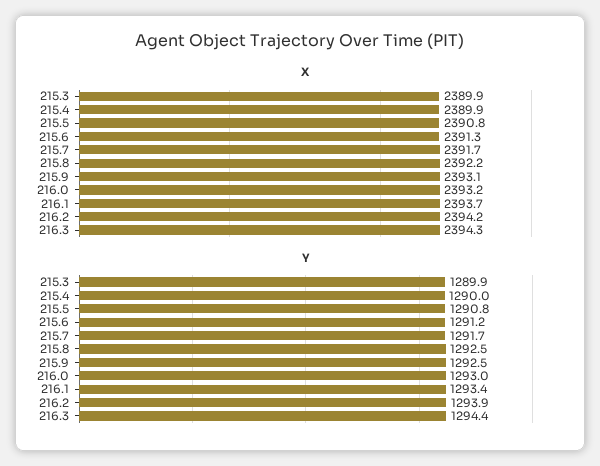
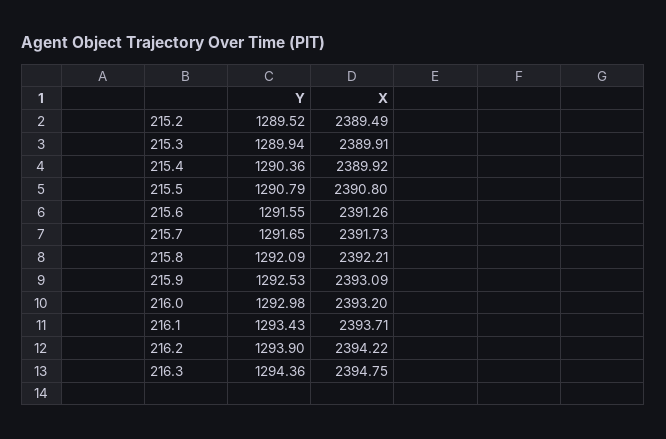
X, 216.3: 2394.3 -> 2394.75
Y, 215.4: 1290 -> 1290.36
Y, 215.6: 1291.2 -> 1291.55
Y, 215.8: 1292.5 -> 1292.09
Y, 215.2: none -> 1289.52
X, 215.2: none -> 2389.49

